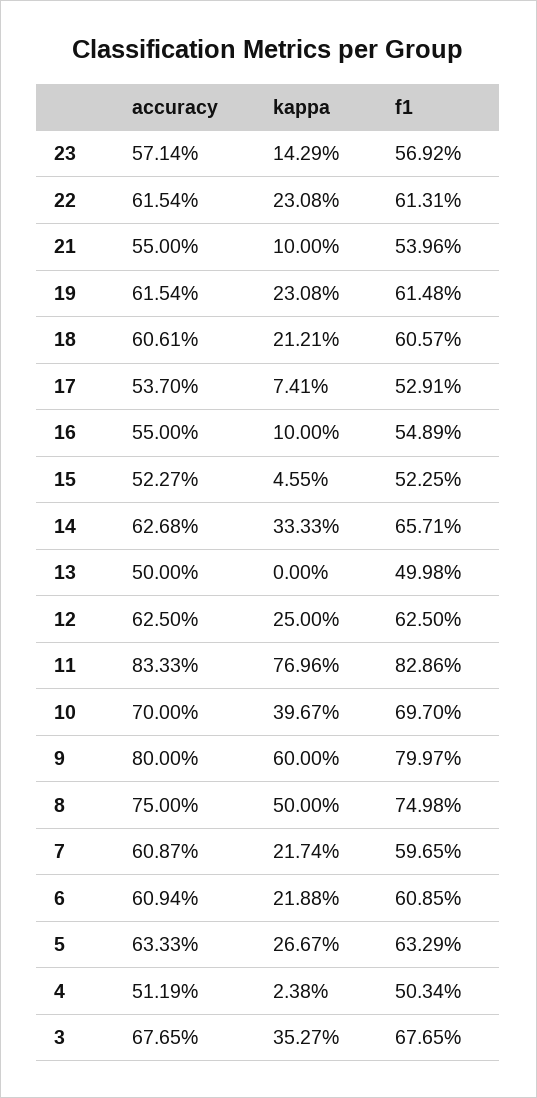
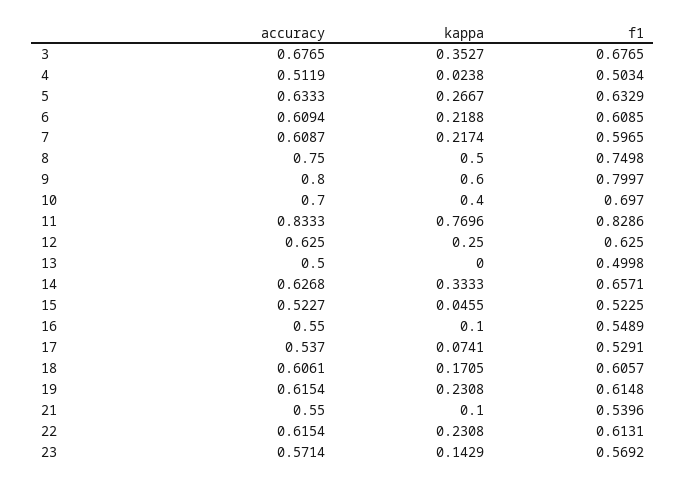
kappa, 18: 0.2121 -> 0.1705
kappa, 10: 0.3967 -> 0.4

